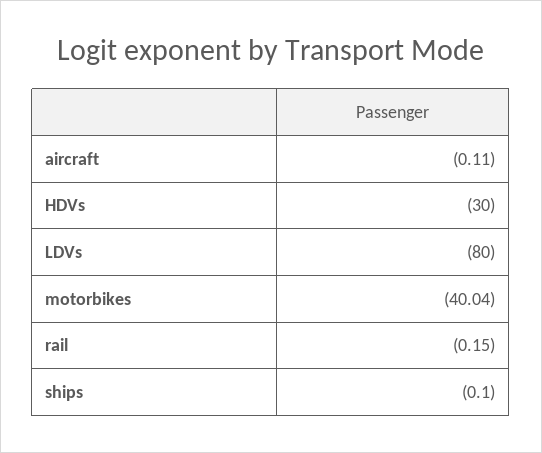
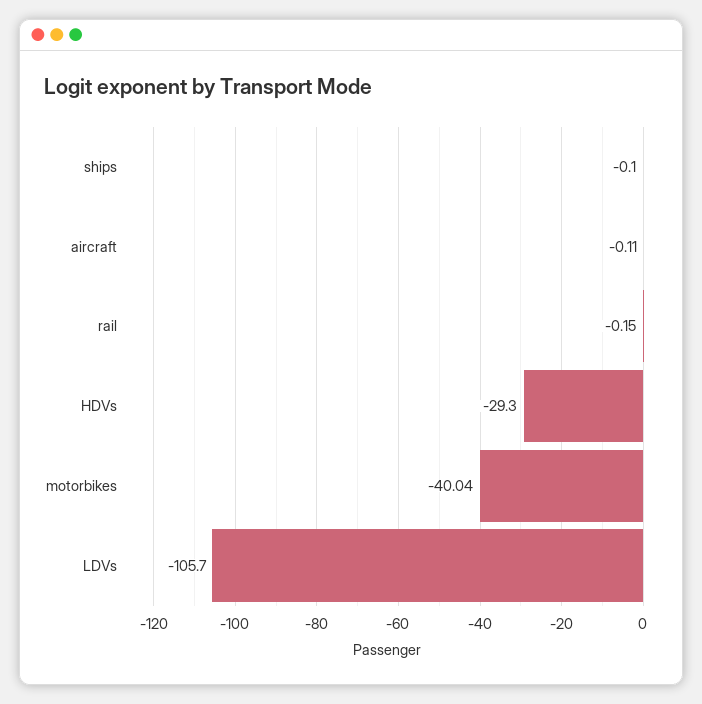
HDVs: -30 -> -29.3
LDVs: -80 -> -105.7

